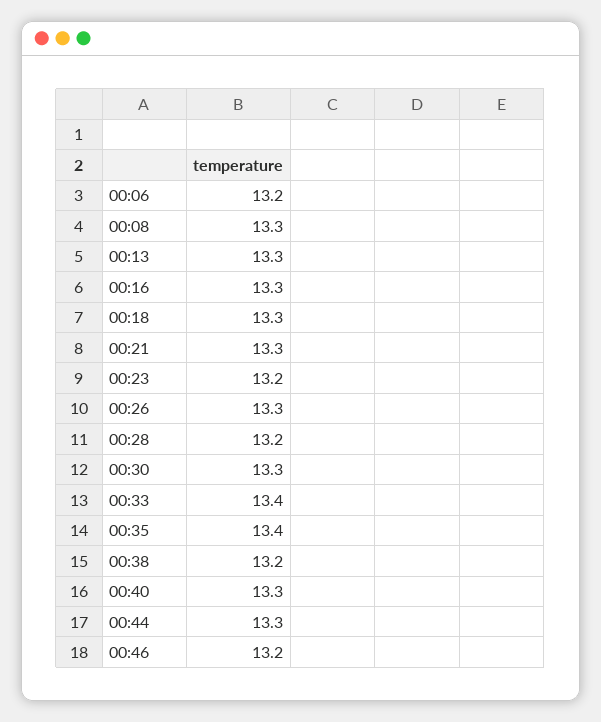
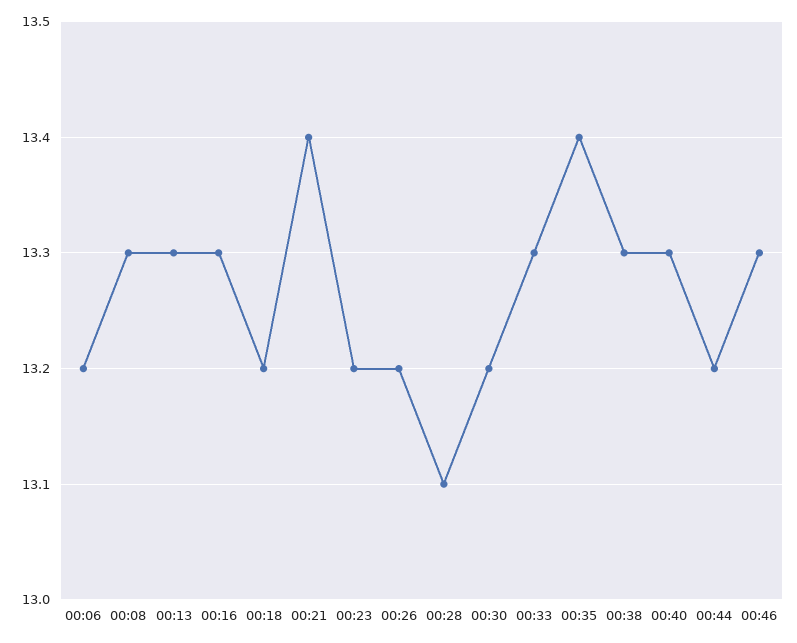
00:18: 13.3 -> 13.2
00:21: 13.3 -> 13.4
00:26: 13.3 -> 13.2
00:28: 13.2 -> 13.1
00:30: 13.3 -> 13.2
00:33: 13.4 -> 13.3
00:38: 13.2 -> 13.3
00:44: 13.3 -> 13.2
00:46: 13.2 -> 13.3

